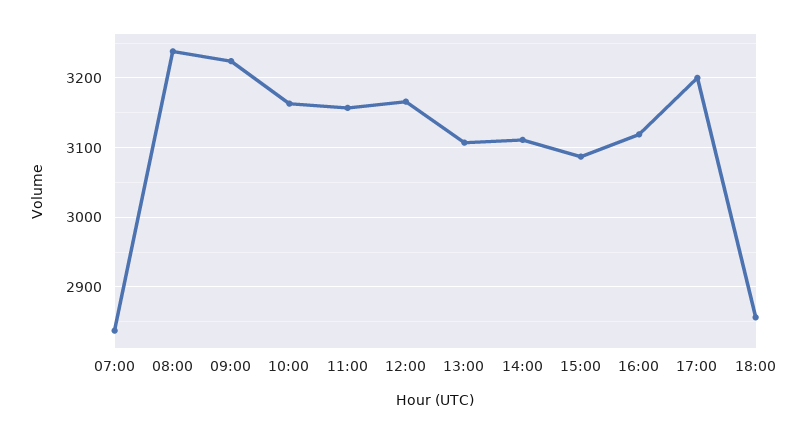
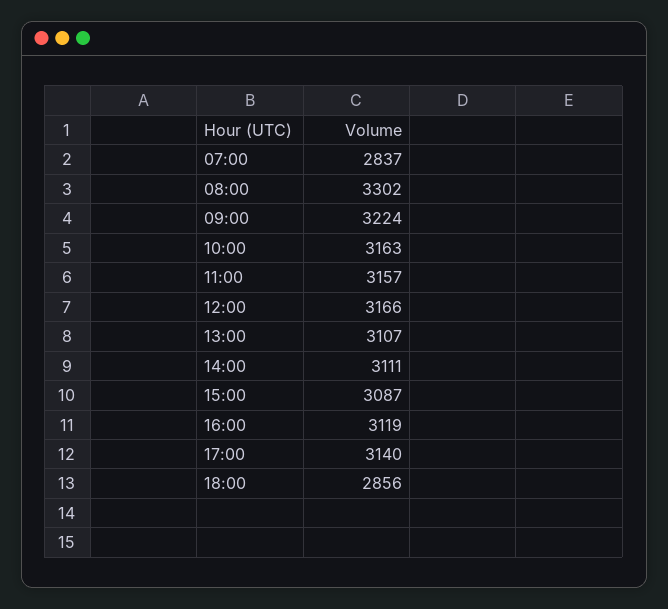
08:00: 3240 -> 3302
17:00: 3200 -> 3140

